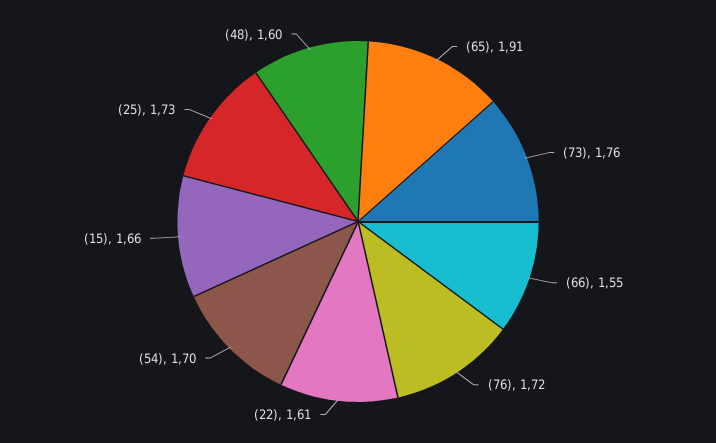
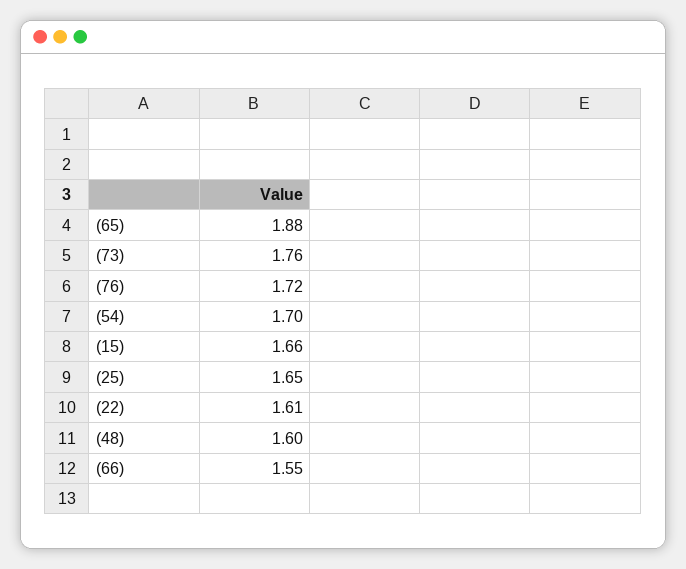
(65): 1.91 -> 1.88
(25): 1.73 -> 1.65

